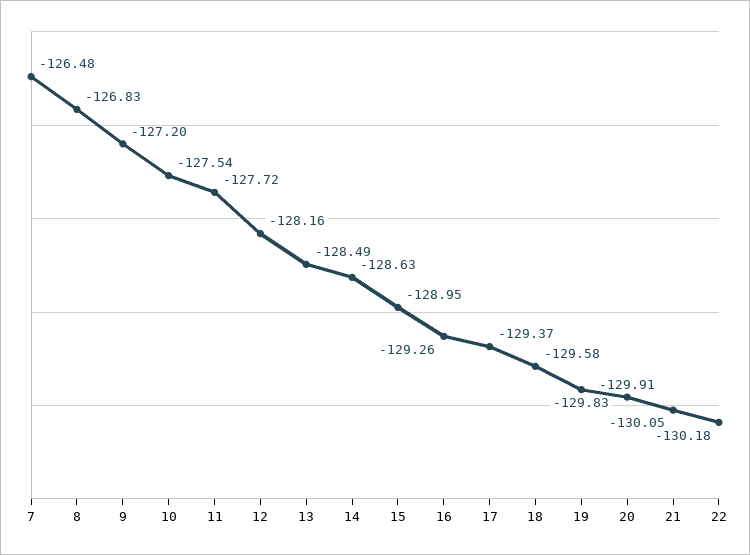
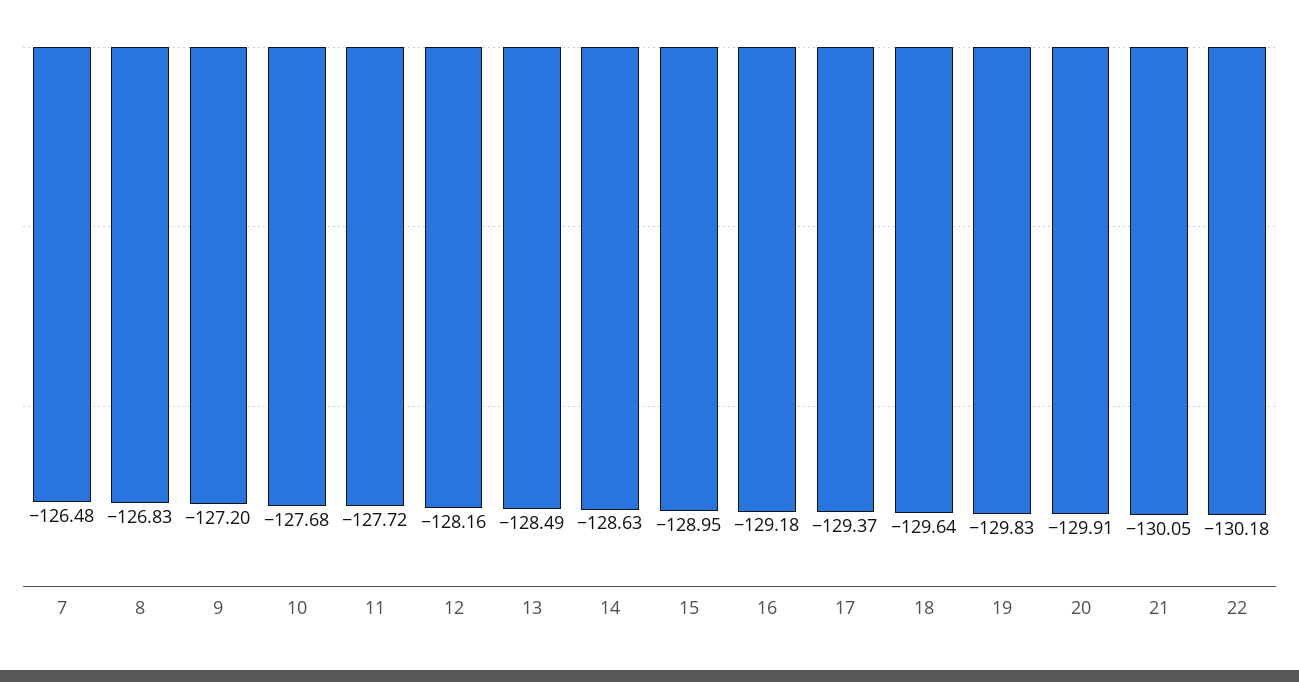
10: -127.54 -> -127.68
16: -129.26 -> -129.18
18: -129.58 -> -129.64

